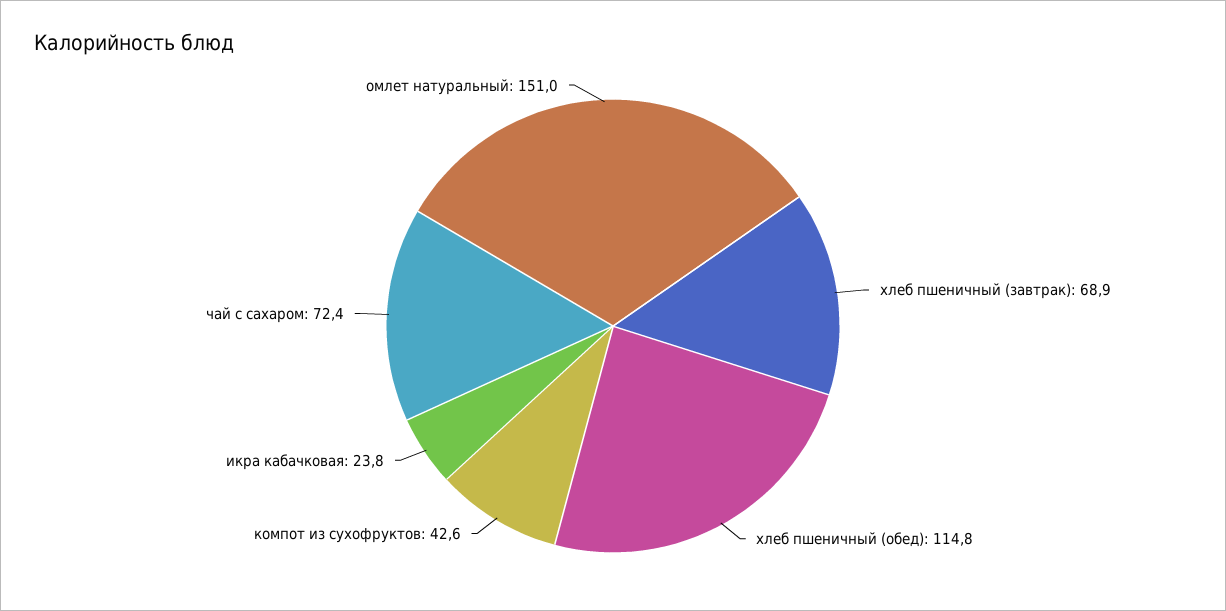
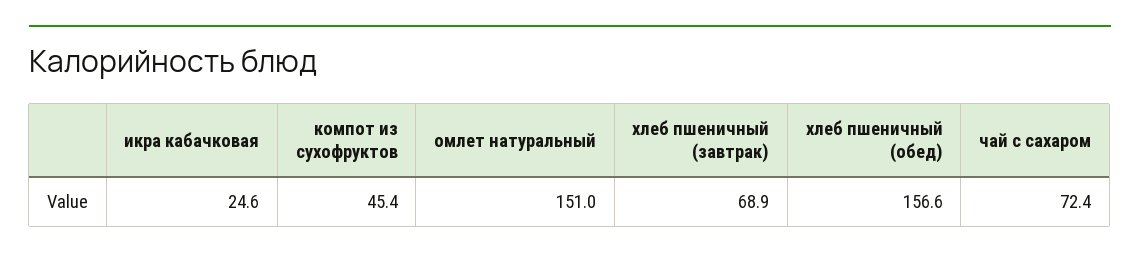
хлеб пшеничный (обед): 114.8 -> 156.6
компот из сухофруктов: 42.6 -> 45.4
икра кабачковая: 23.8 -> 24.6

